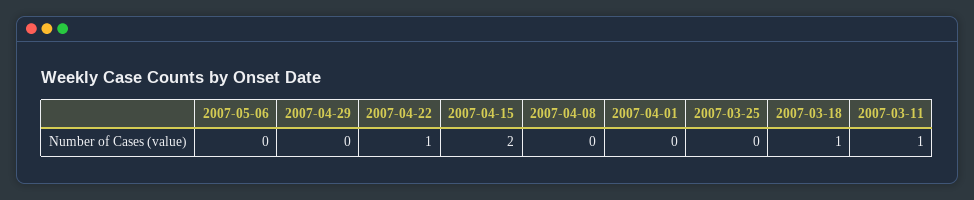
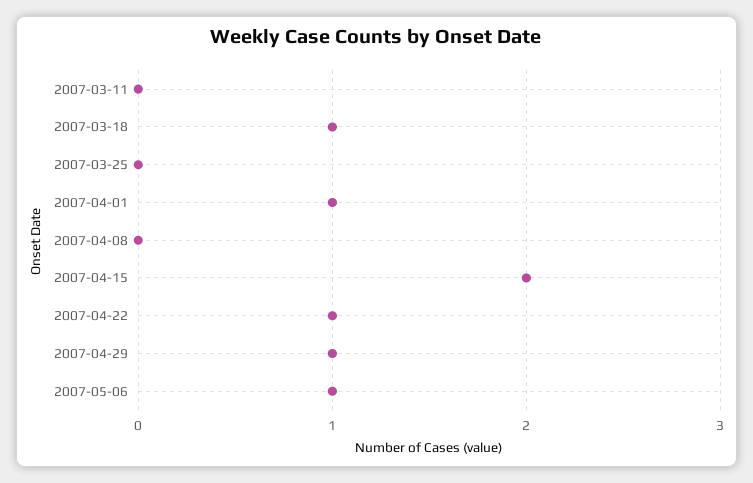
2007-05-06: 0 -> 1
2007-04-29: 0 -> 1
2007-04-01: 0 -> 1
2007-03-11: 1 -> 0

